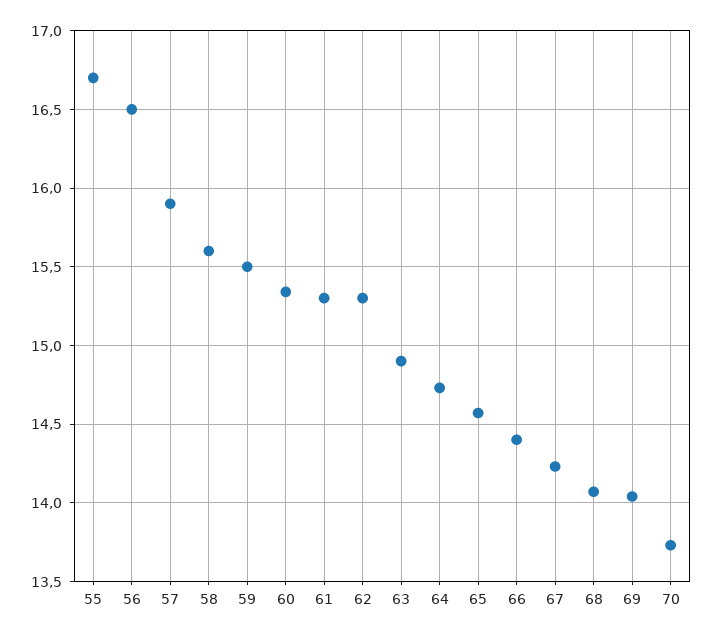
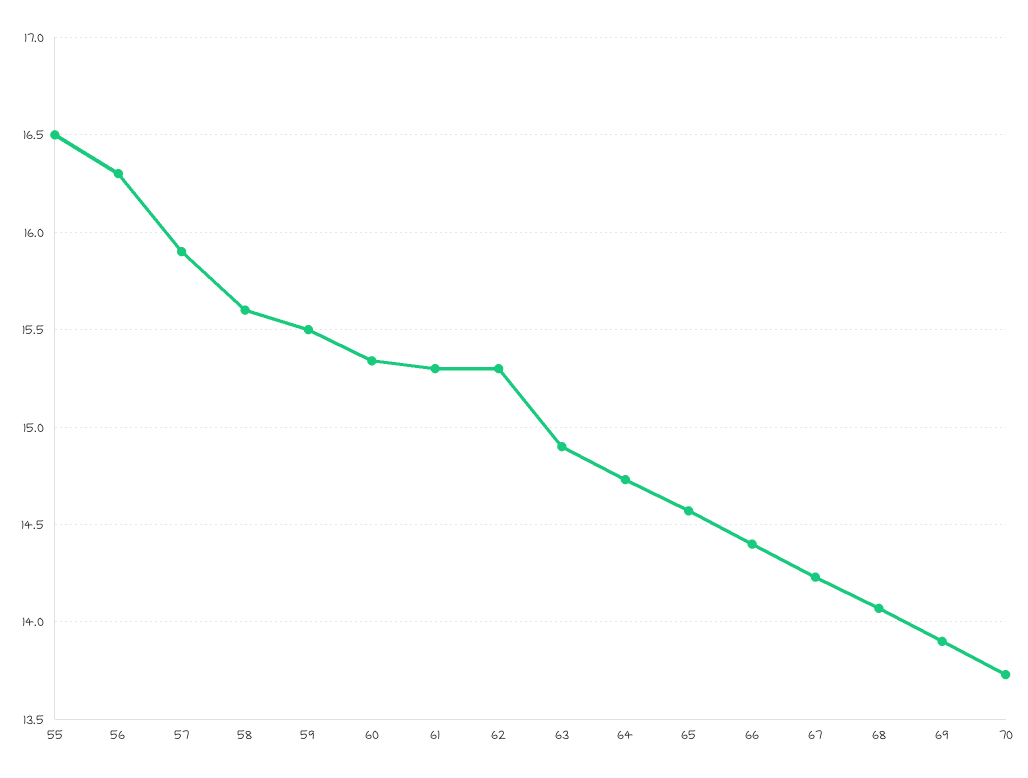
55: 16.7 -> 16.5
56: 16.5 -> 16.3
69: 14.05 -> 13.9

